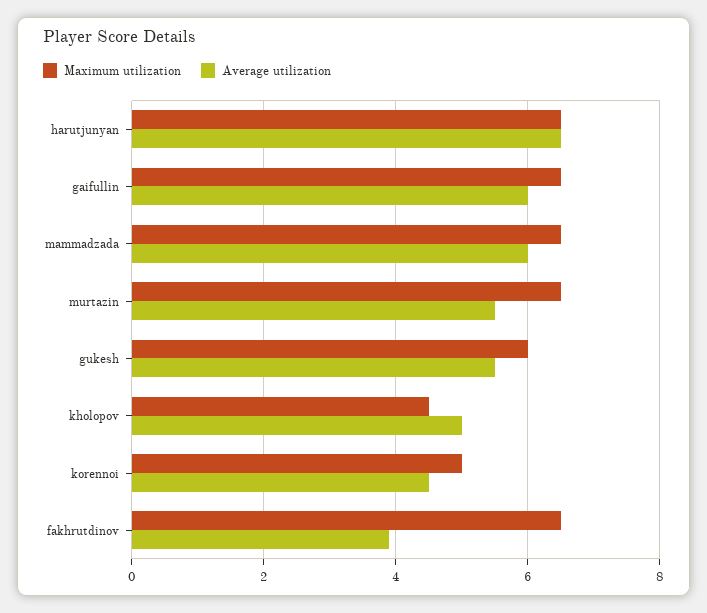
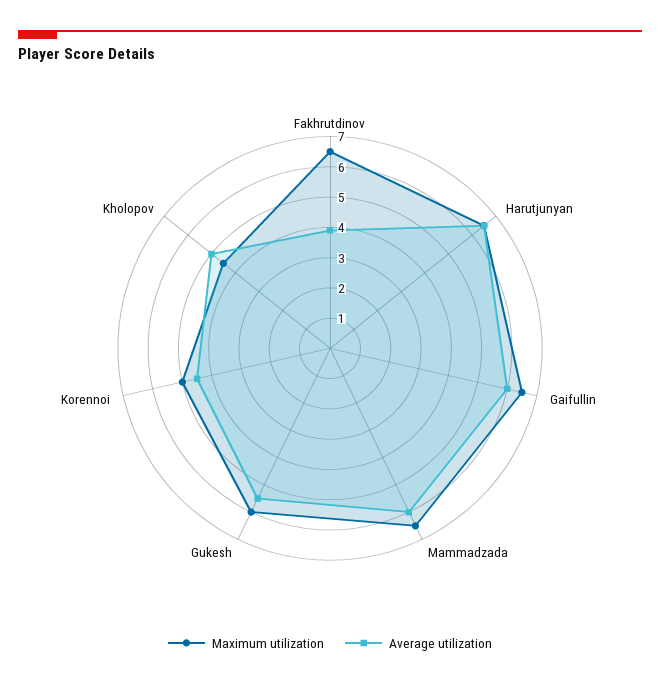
Maximum utilization, murtazin: 6.5 -> none
Average utilization, murtazin: 5.5 -> none

